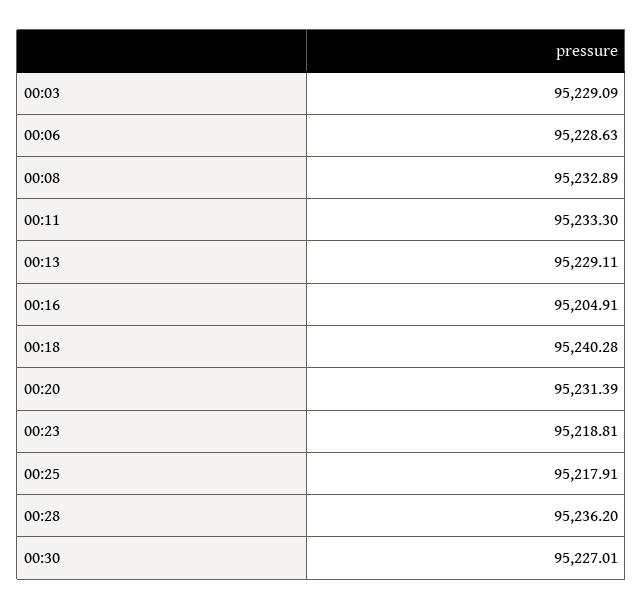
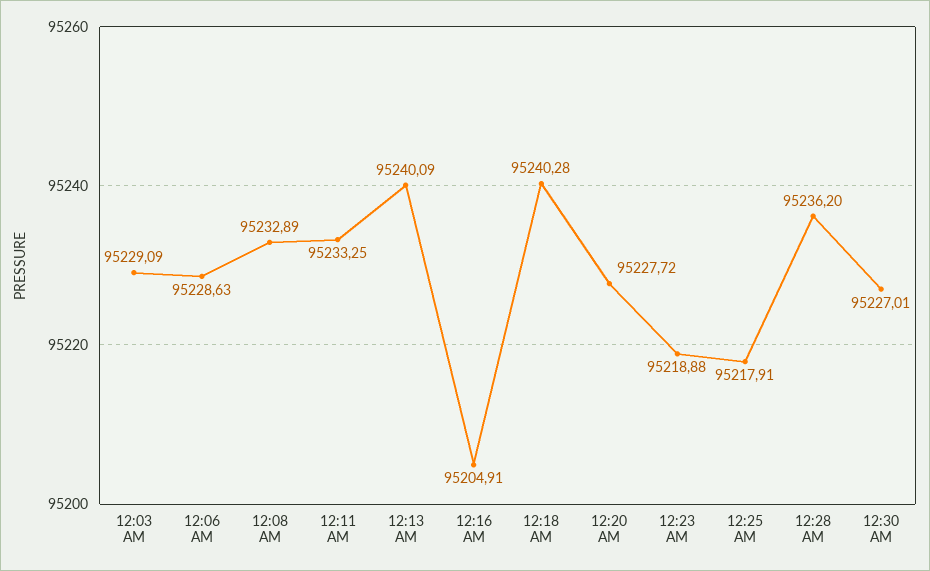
00:11: 95233.3 -> 95233.25
00:13: 95229.11 -> 95240.09
00:20: 95231.39 -> 95227.72
00:23: 95218.81 -> 95218.88

